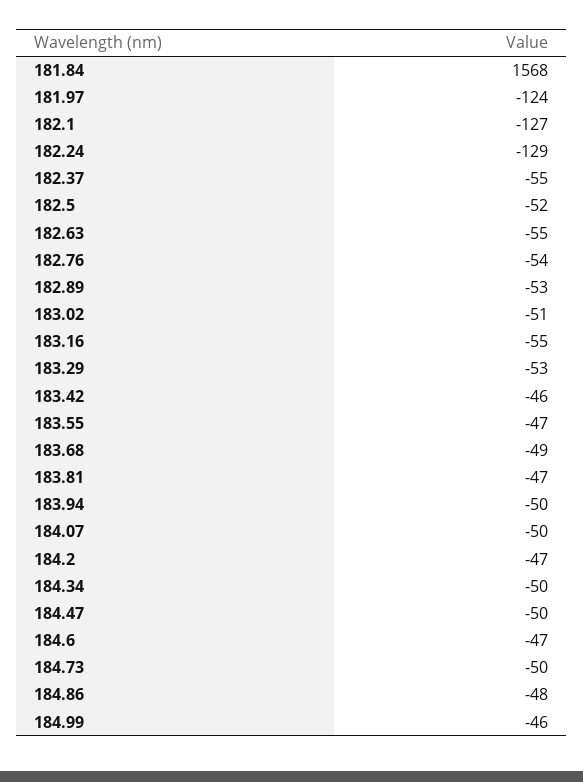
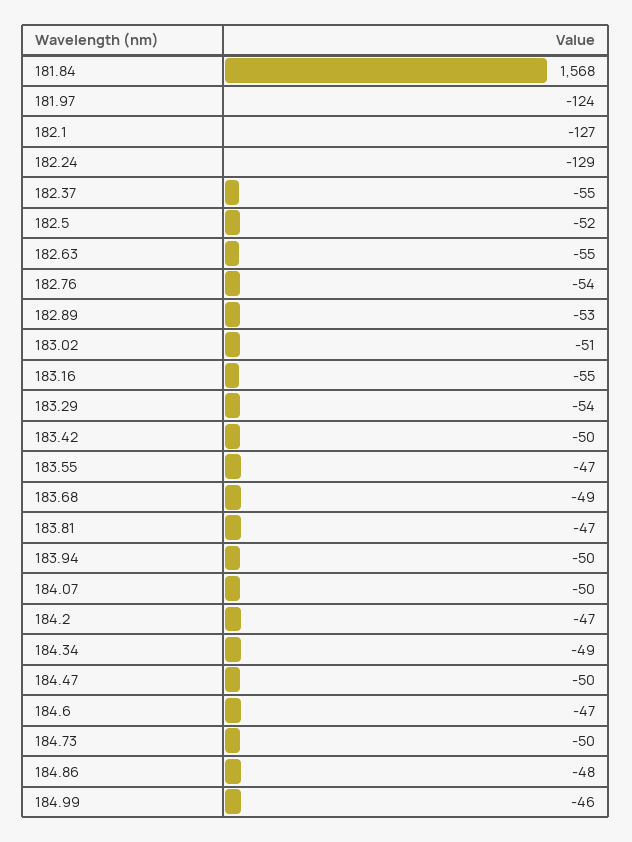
183.29: -53 -> -54
183.42: -46 -> -50
184.34: -50 -> -49

